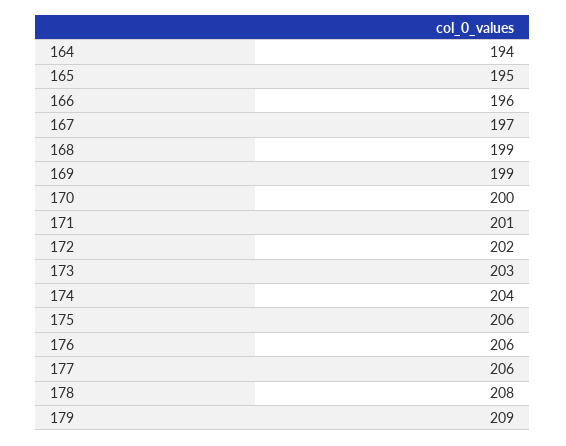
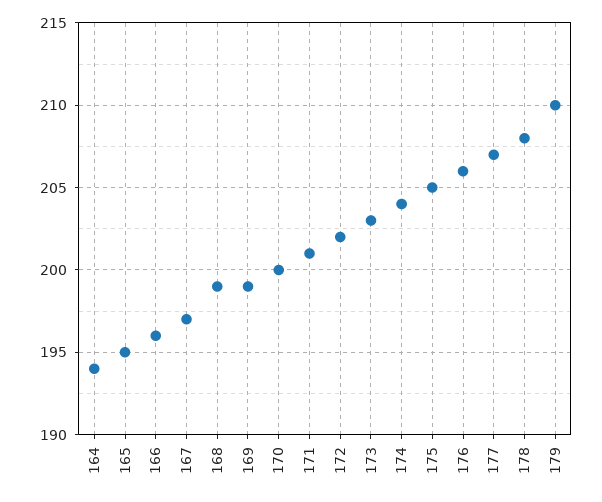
175: 206 -> 205
177: 206 -> 207
179: 209 -> 210

